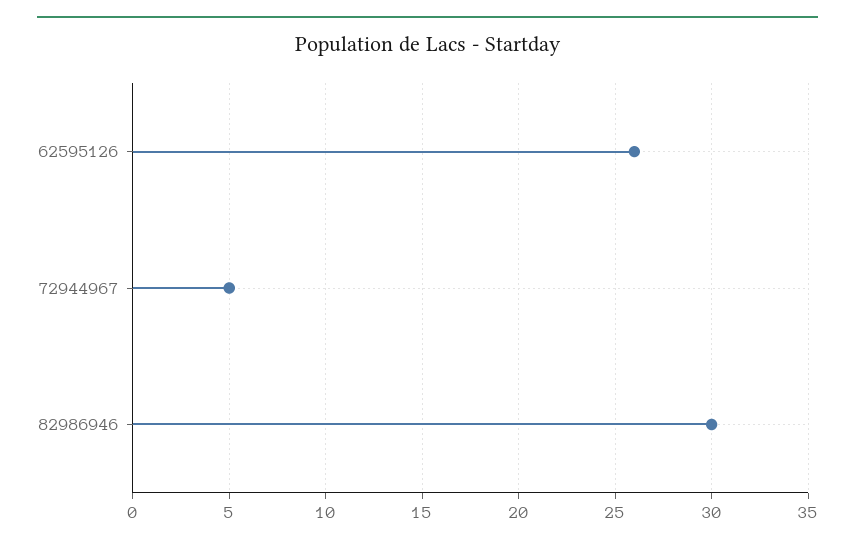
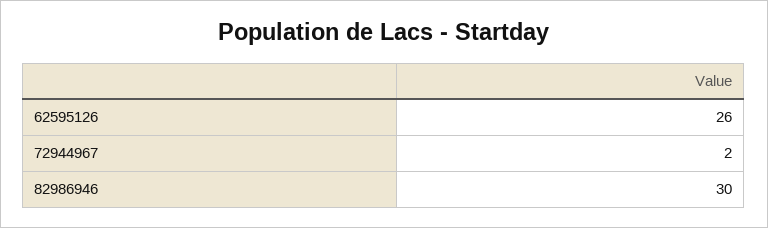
72944967: 5 -> 2

